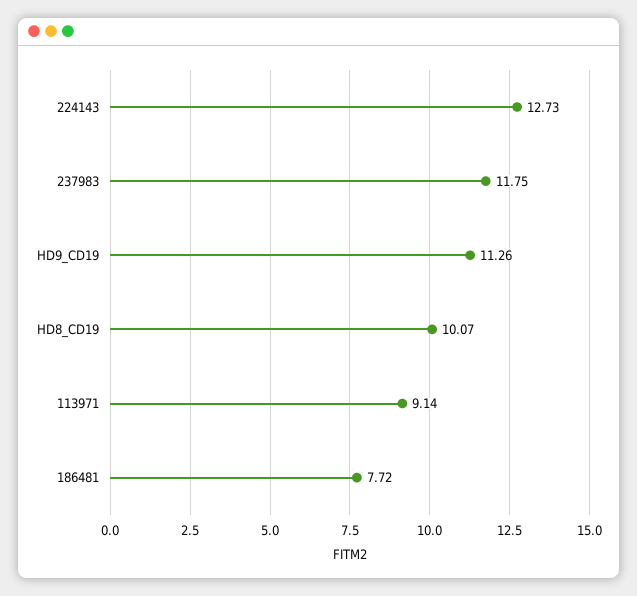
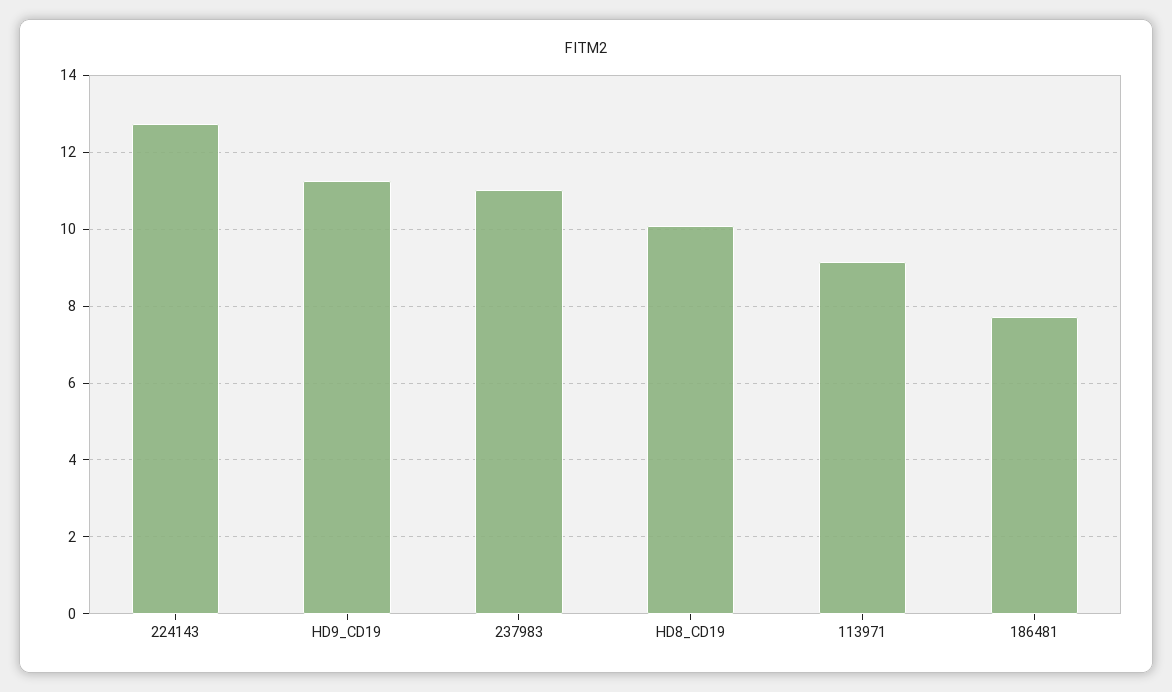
237983: 11.75 -> 11

